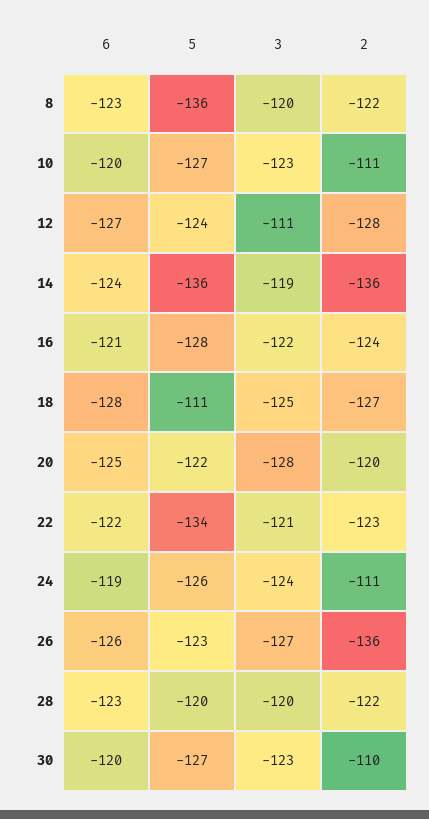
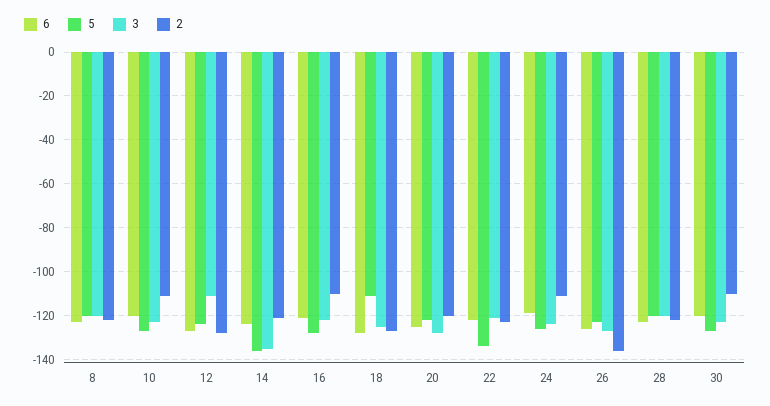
5, 8: -136 -> -120
3, 14: -119 -> -135
2, 14: -136 -> -120
2, 16: -124 -> -110

